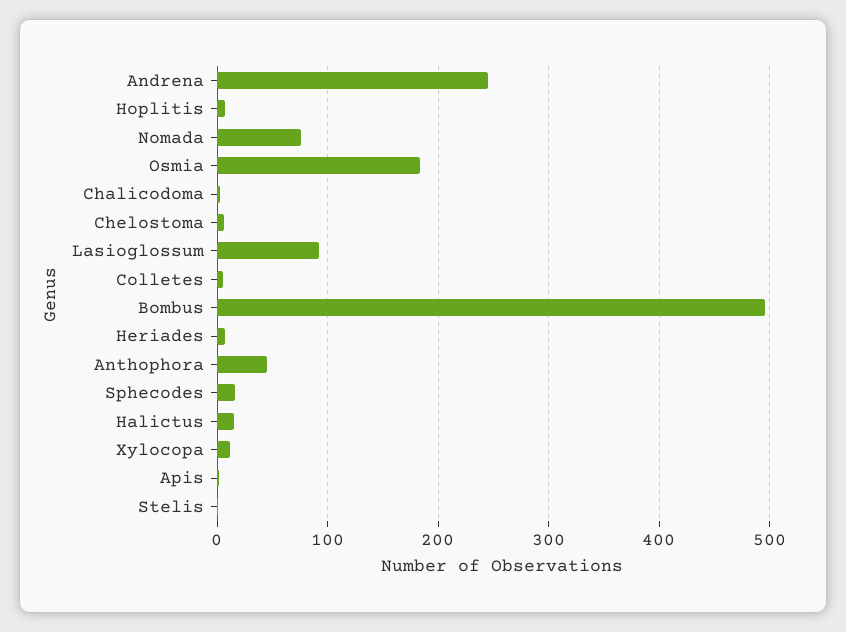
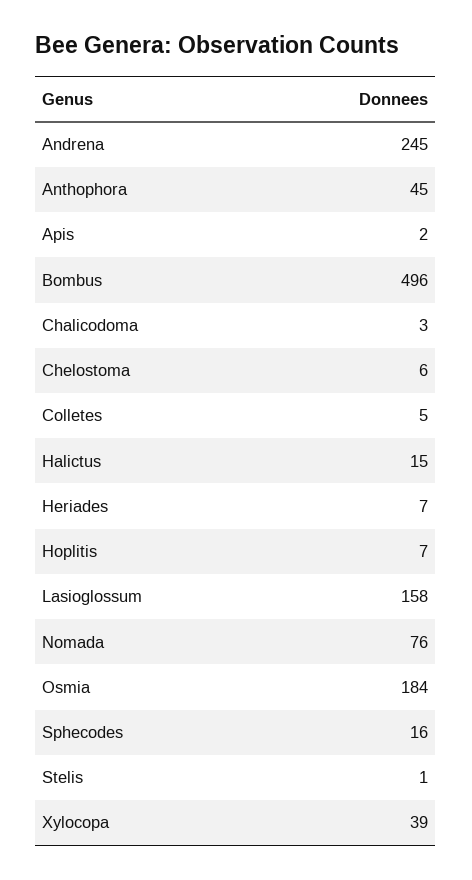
Lasioglossum: 90 -> 158
Xylocopa: 10 -> 39

